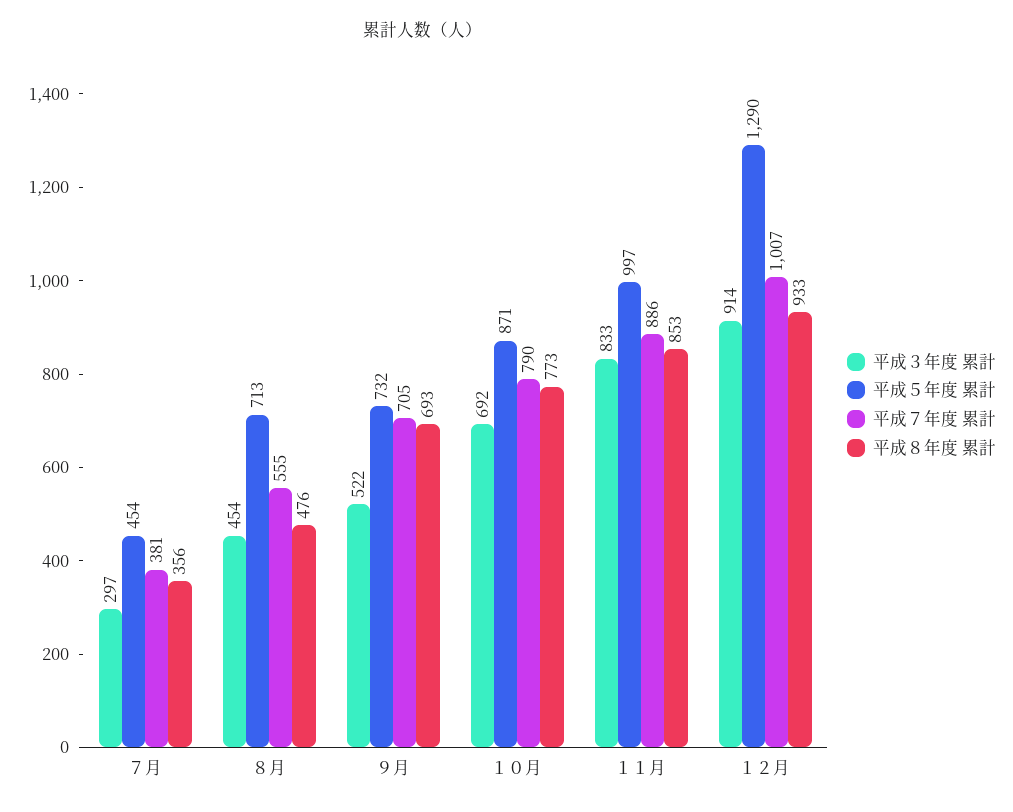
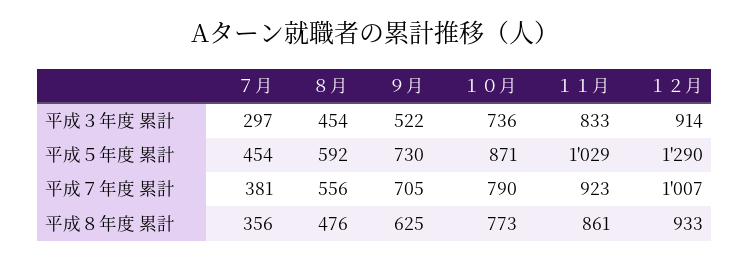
平成５年度 累計, ８月: 713 -> 592
平成７年度 累計, ８月: 555 -> 556
平成５年度 累計, ９月: 732 -> 730
平成８年度 累計, ９月: 693 -> 625
平成３年度 累計, １０月: 692 -> 736
平成５年度 累計, １１月: 997 -> 1029
平成７年度 累計, １１月: 886 -> 923
平成８年度 累計, １１月: 853 -> 861

